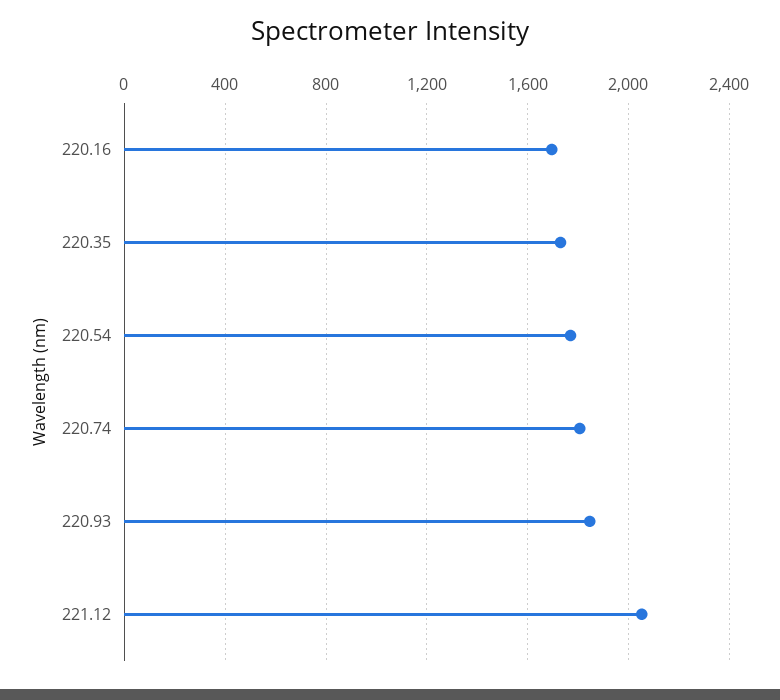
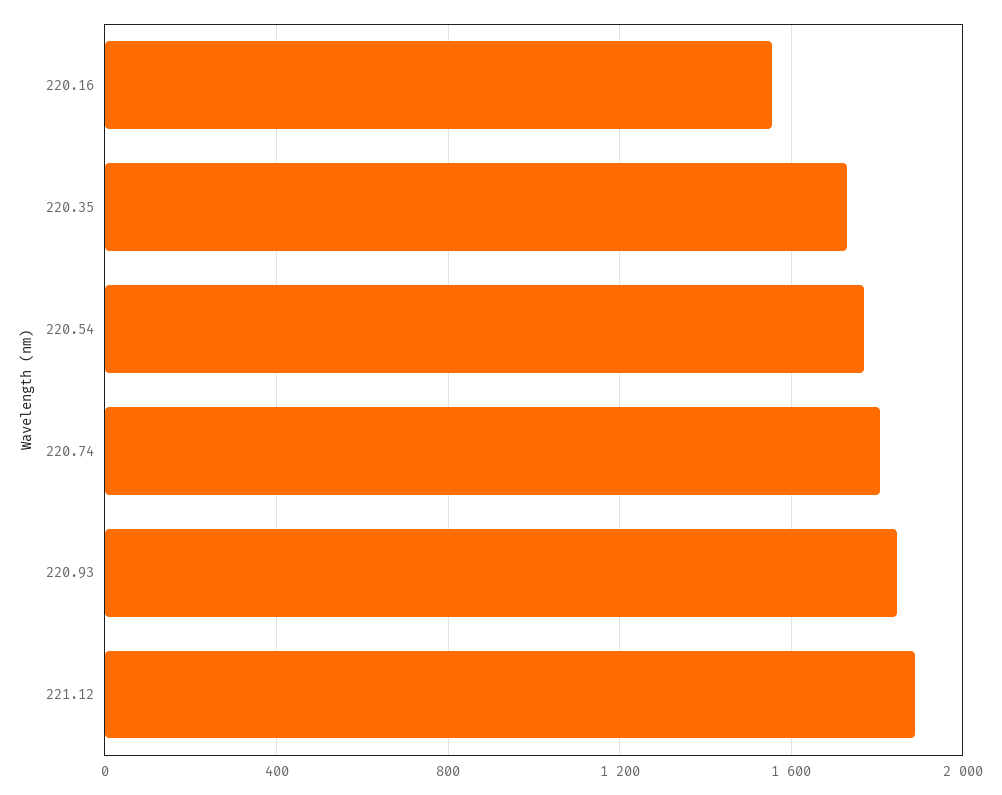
220.16: 1700 -> 1550
221.12: 2050 -> 1900

